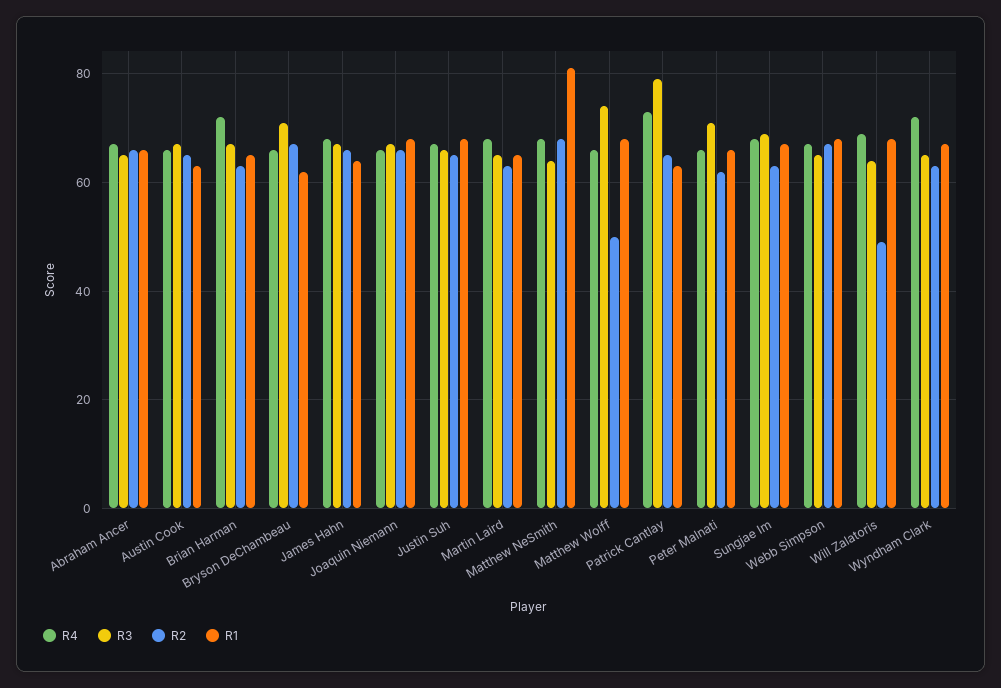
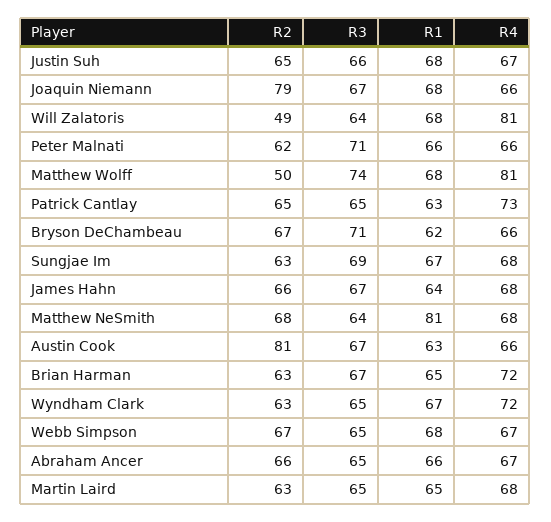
R2, Austin Cook: 65 -> 81
R2, Joaquin Niemann: 65 -> 79
R4, Matthew Wolff: 65 -> 81
R3, Patrick Cantlay: 80 -> 65
R4, Will Zalatoris: 70 -> 81

